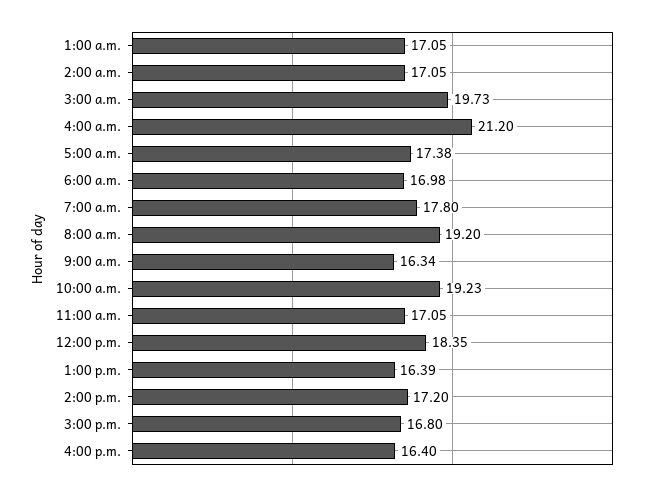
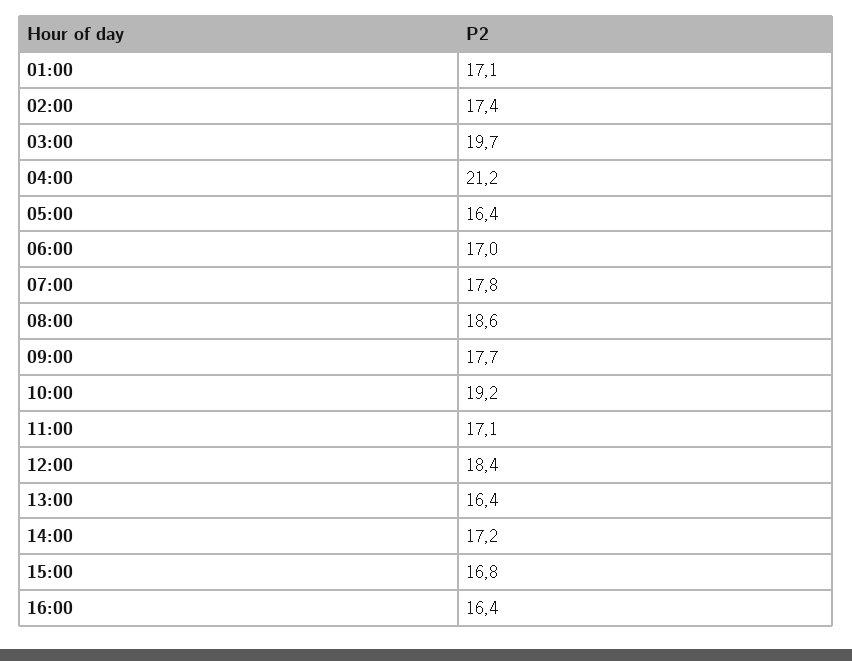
2:00 a.m.: 17.05 -> 17.4
5:00 a.m.: 17.38 -> 16.4
8:00 a.m.: 19.2 -> 18.6
9:00 a.m.: 16.34 -> 17.7

